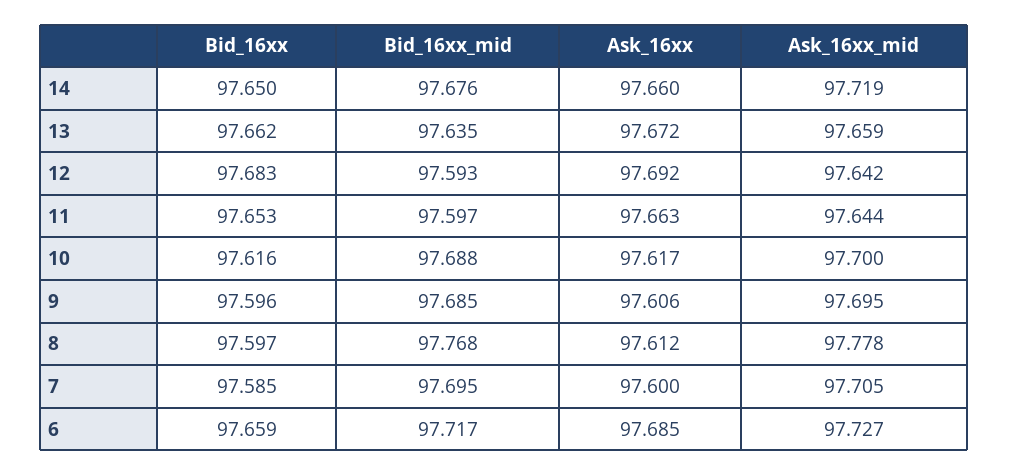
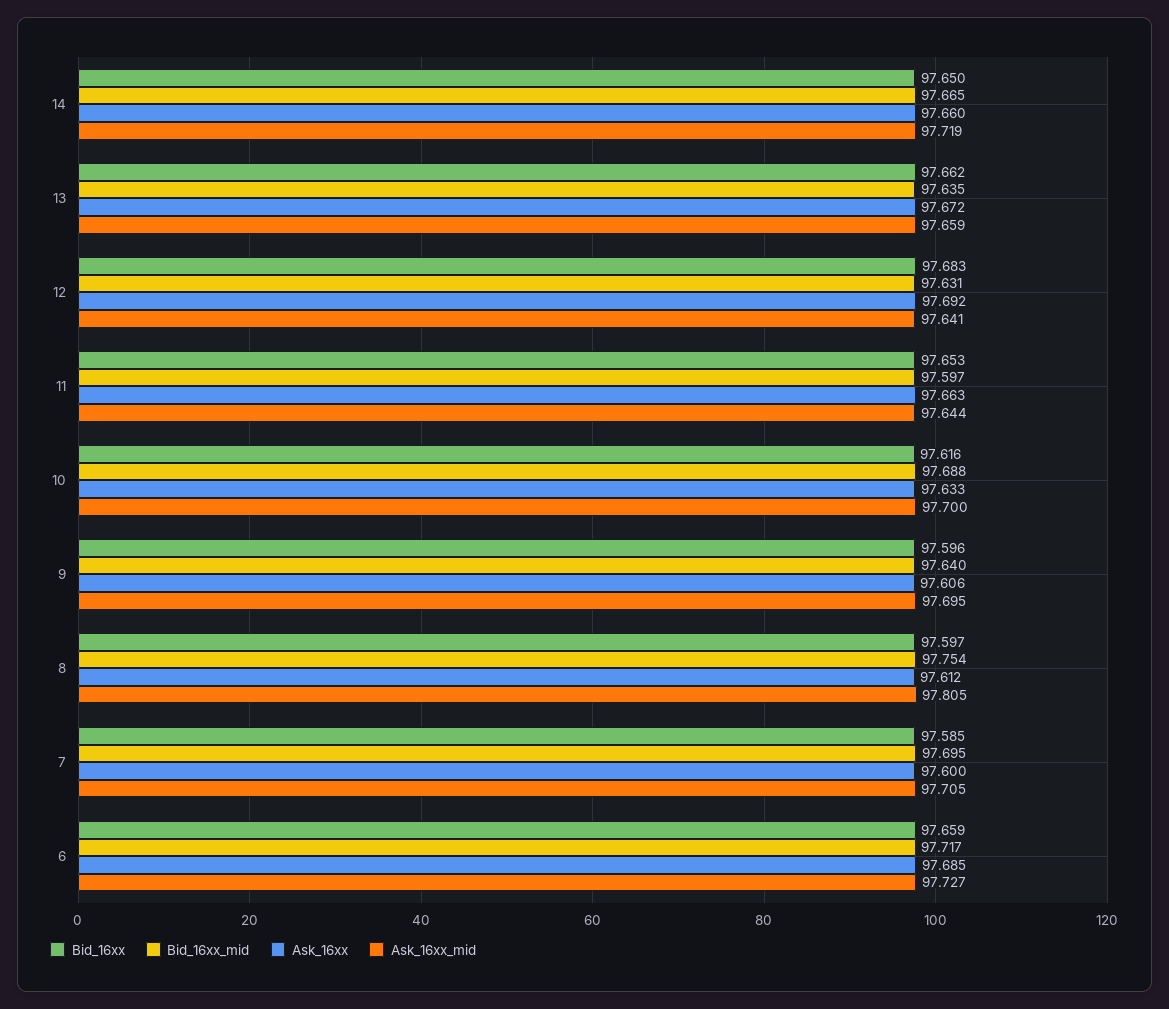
Bid_16xx_mid, 14: 97.676 -> 97.665
Bid_16xx_mid, 12: 97.593 -> 97.631
Ask_16xx_mid, 12: 97.642 -> 97.641
Ask_16xx, 10: 97.617 -> 97.633
Bid_16xx_mid, 9: 97.685 -> 97.64
Bid_16xx_mid, 8: 97.768 -> 97.754
Ask_16xx_mid, 8: 97.778 -> 97.805

